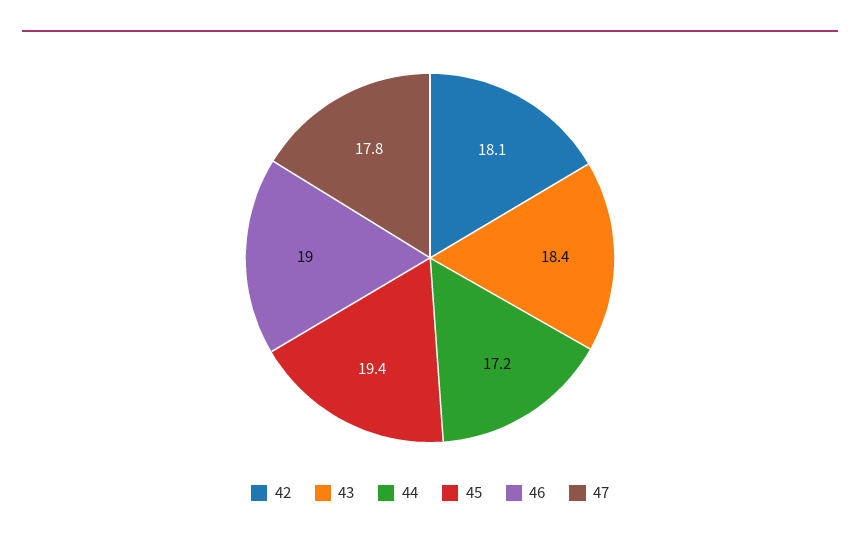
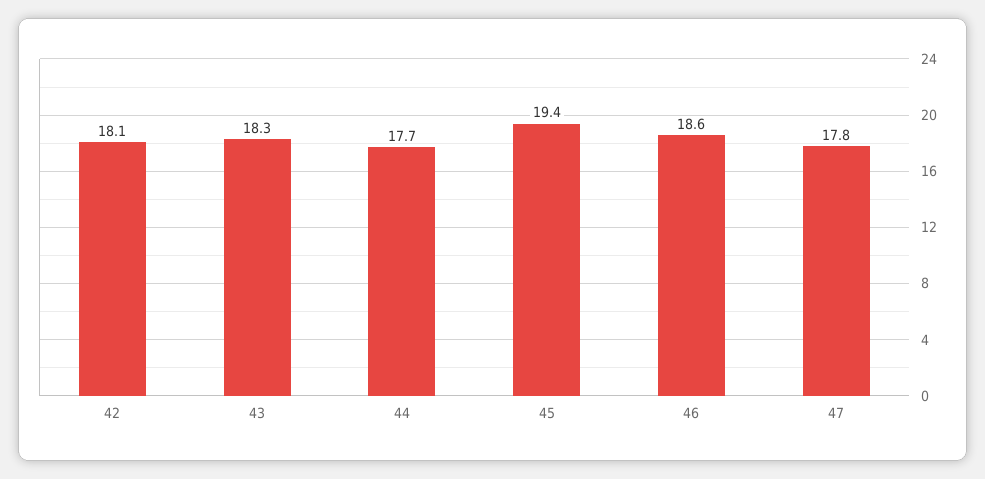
43: 18.4 -> 18.3
44: 17.2 -> 17.7
46: 19 -> 18.6

